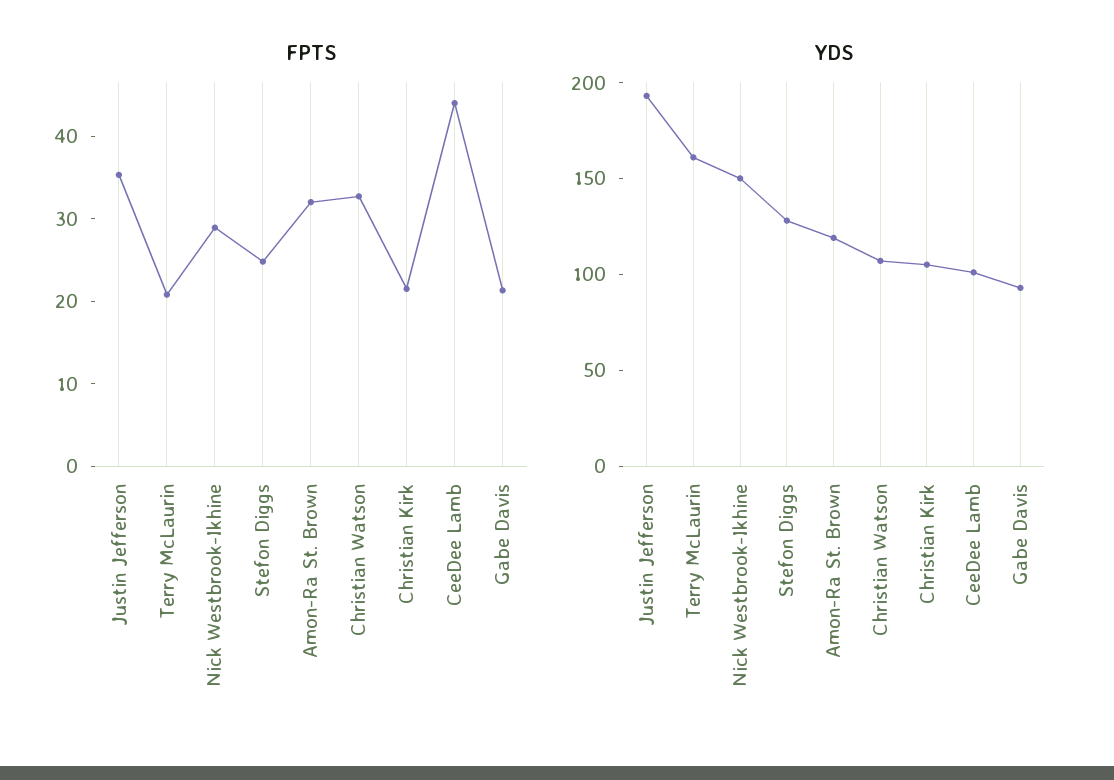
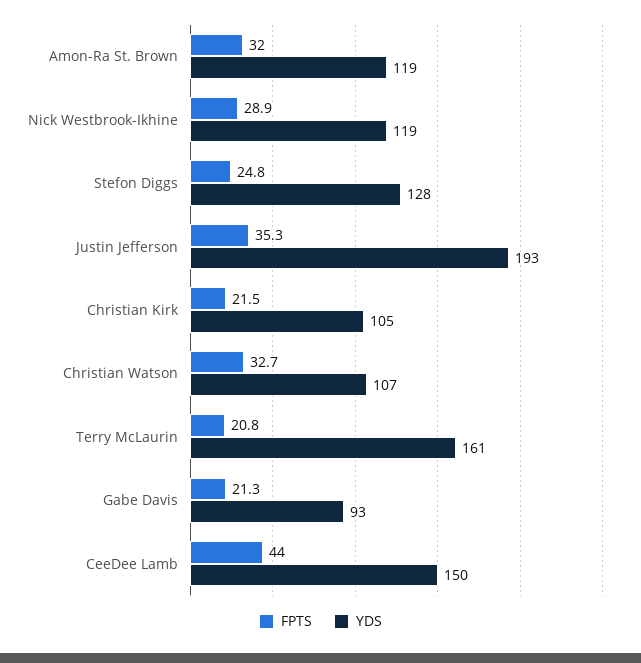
YDS, Nick Westbrook-Ikhine: 150 -> 119
YDS, CeeDee Lamb: 100 -> 150

